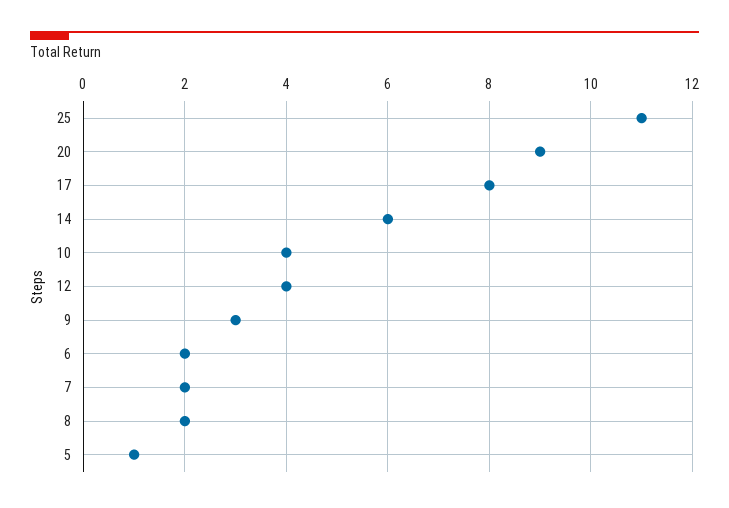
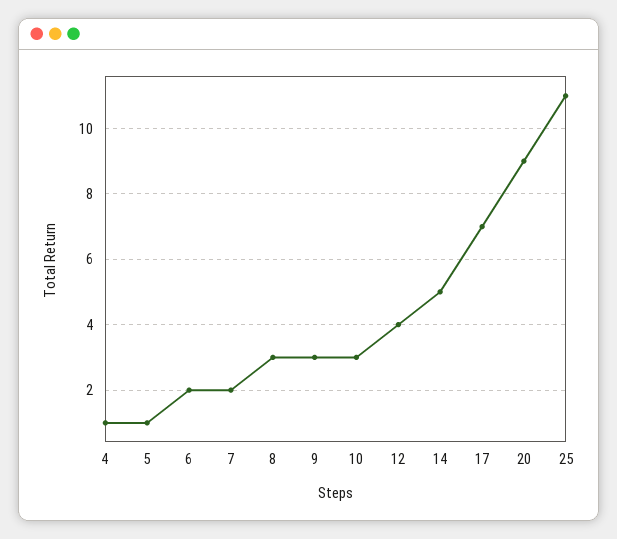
17: 8 -> 7
14: 6 -> 5
10: 4 -> 3
8: 2 -> 3
4: none -> 1

